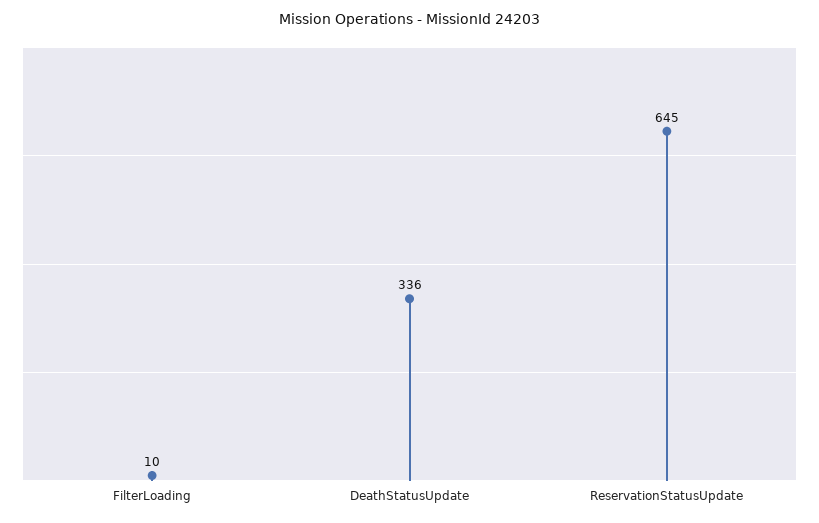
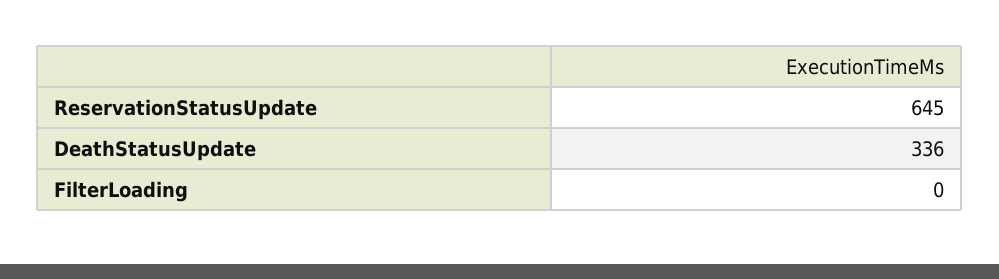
FilterLoading: 10 -> 0

